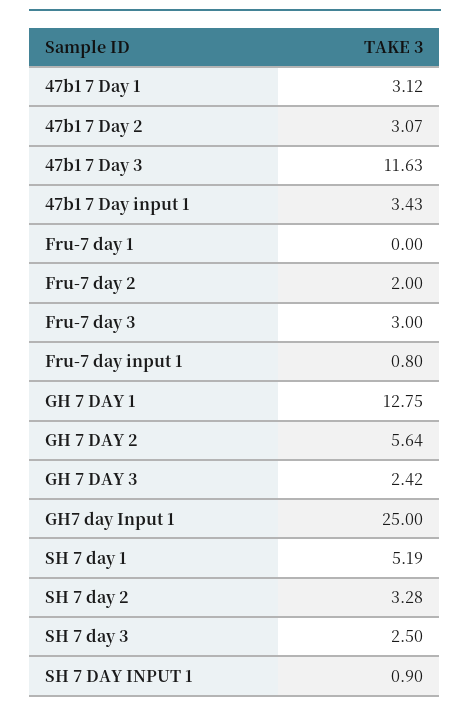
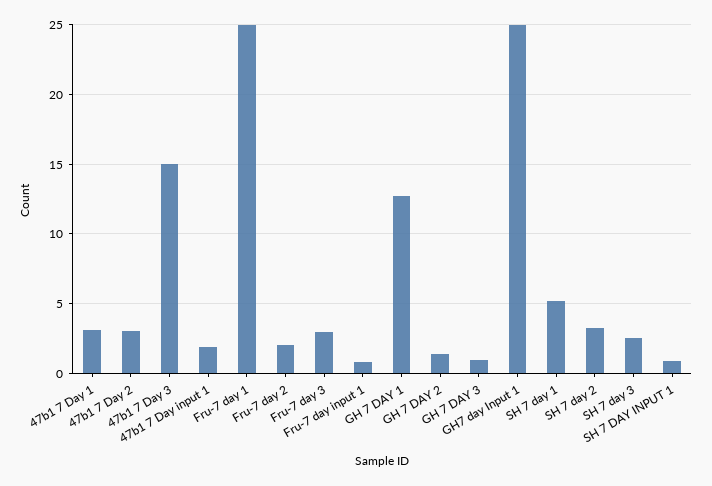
47b1 7 Day 3: 11.63 -> 15
47b1 7 Day input 1: 3.43 -> 2
Fru-7 day 1: 0 -> 25
GH 7 DAY 2: 5.64 -> 1.5
GH 7 DAY 3: 2.42 -> 1

